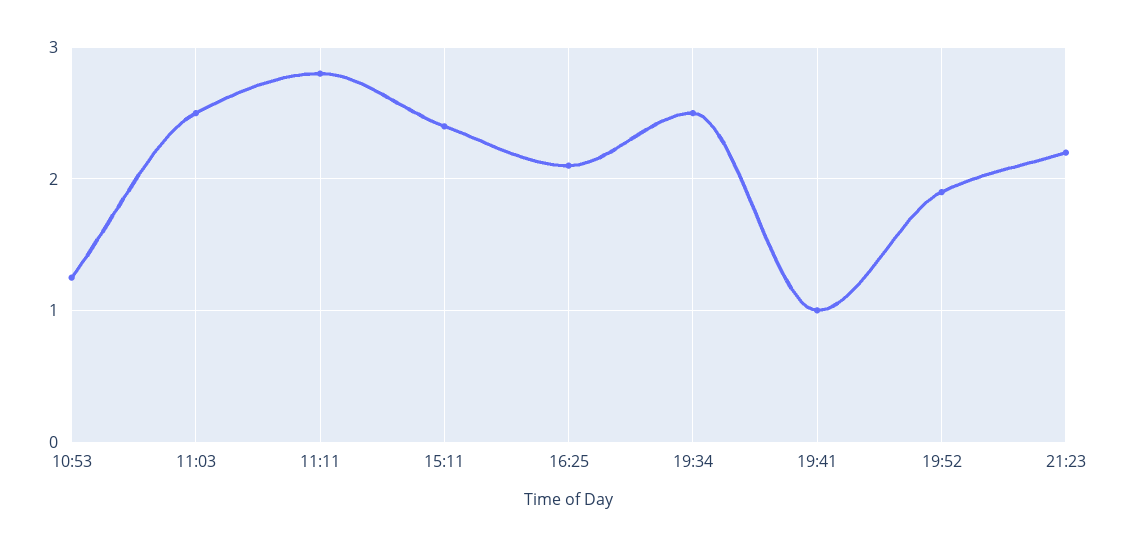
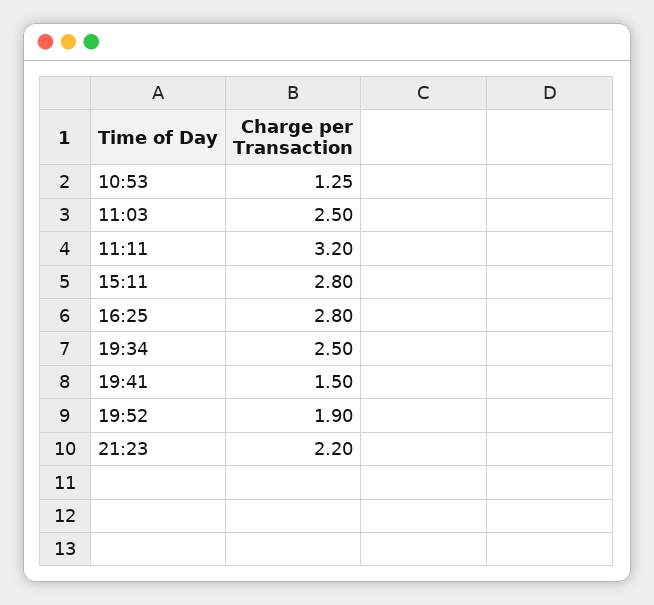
11:11: 2.8 -> 3.2
15:11: 2.4 -> 2.8
16:25: 2.1 -> 2.8
19:41: 1 -> 1.5

